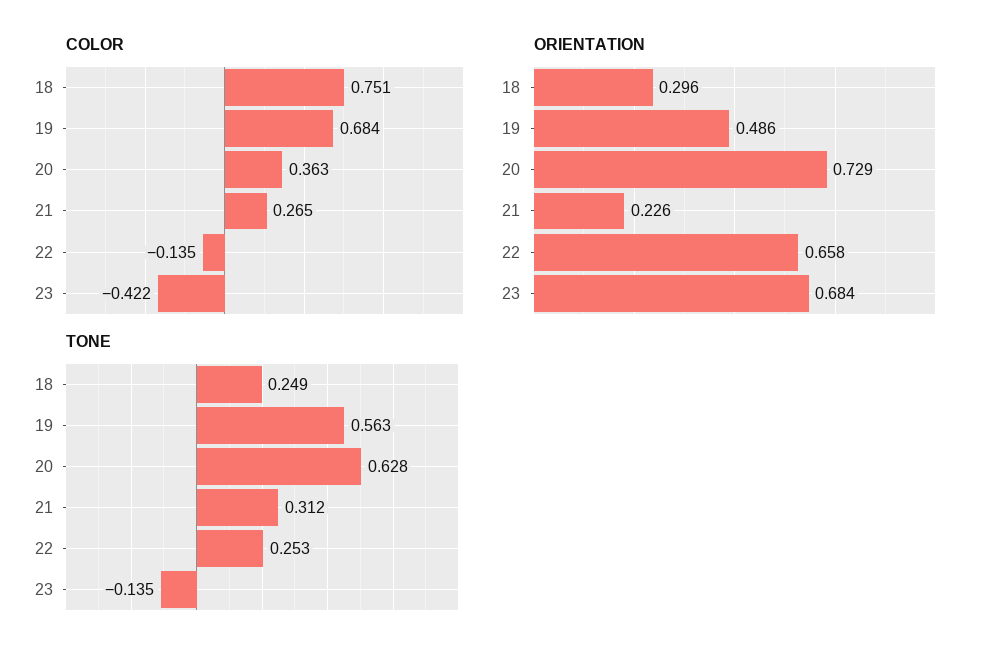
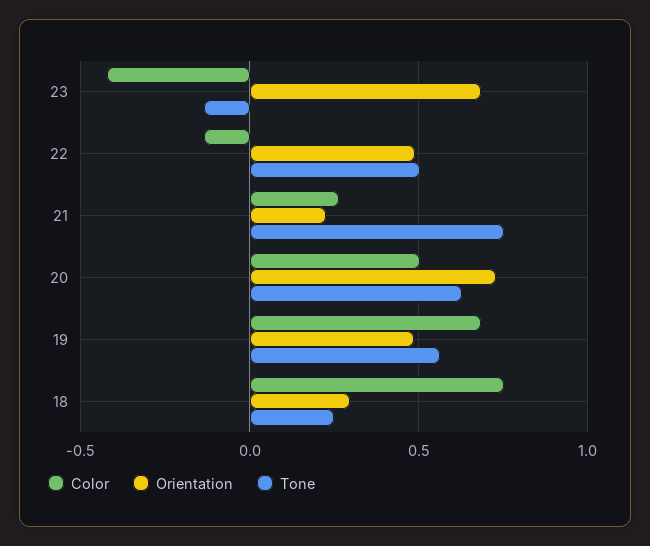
COLOR, 20: 0.363 -> 0.5
ORIENTATION, 22: 0.658 -> 0.5
TONE, 21: 0.312 -> 0.75
TONE, 22: 0.253 -> 0.5

